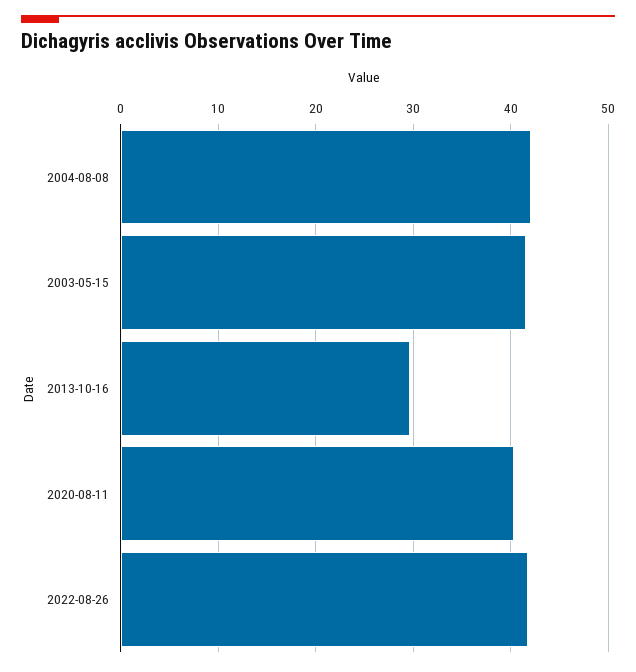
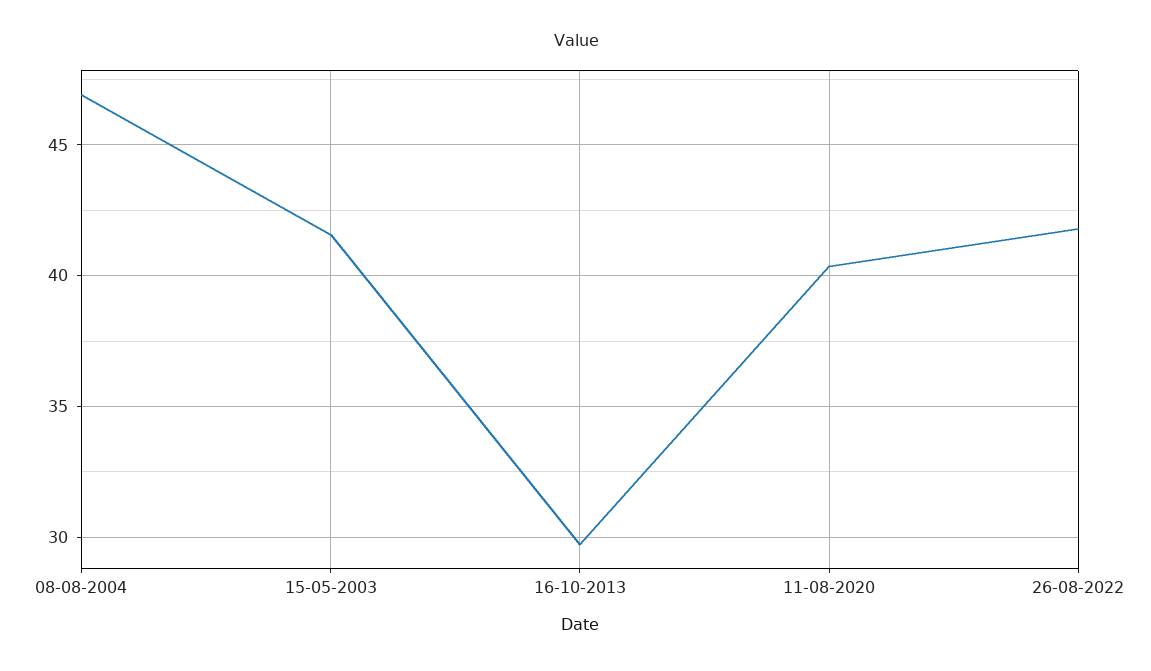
2004-08-08: 42 -> 47

